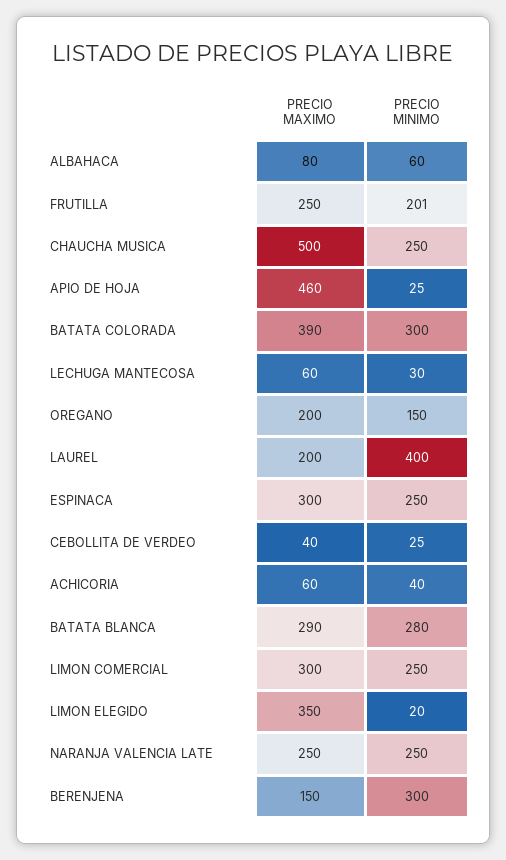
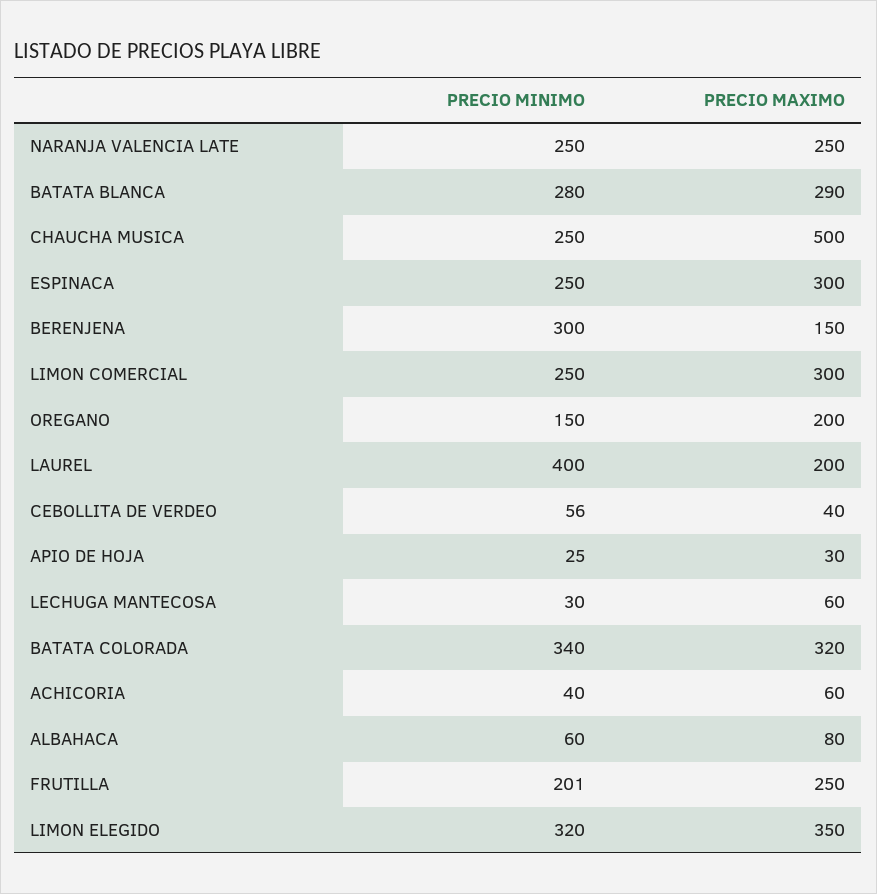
PRECIO MAXIMO, APIO DE HOJA: 460 -> 30
PRECIO MAXIMO, BATATA COLORADA: 390 -> 320
PRECIO MINIMO, BATATA COLORADA: 300 -> 340
PRECIO MINIMO, CEBOLLITA DE VERDEO: 25 -> 56
PRECIO MINIMO, LIMON ELEGIDO: 20 -> 320

